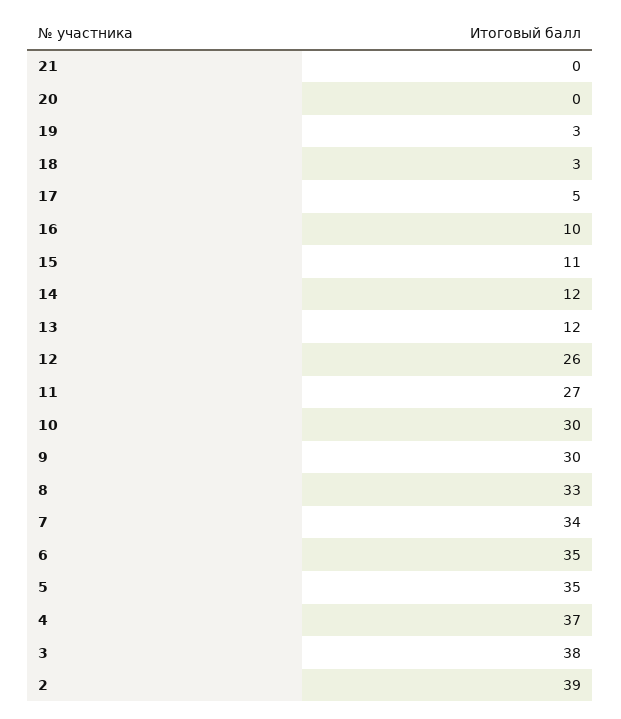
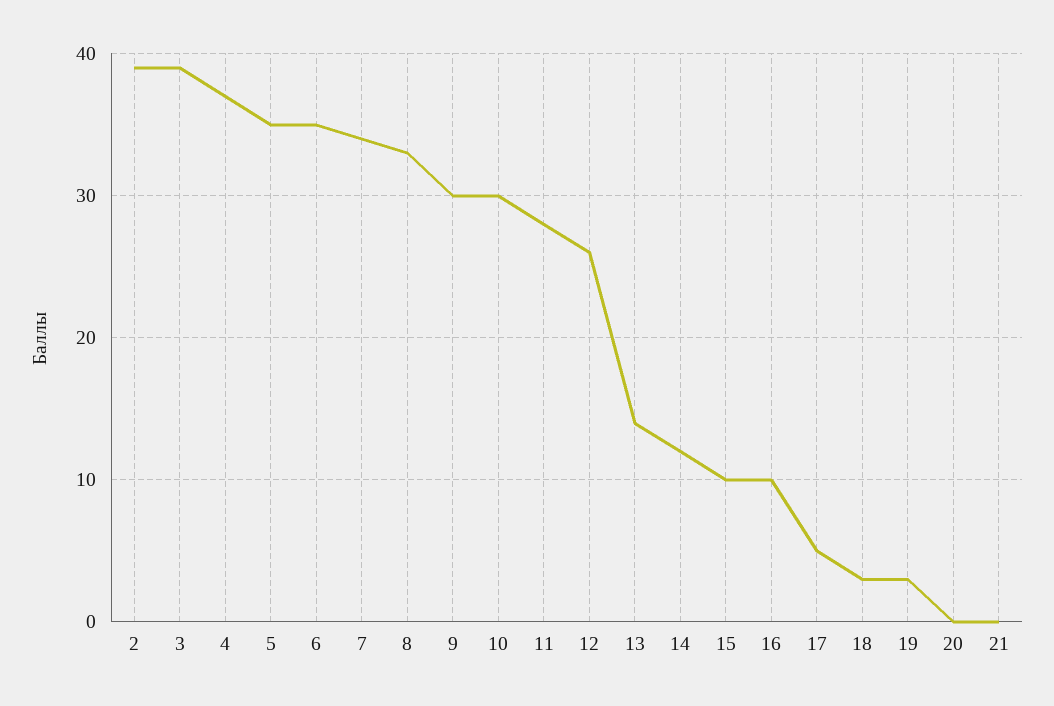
15: 11 -> 10
13: 12 -> 14
11: 27 -> 28
3: 38 -> 39

